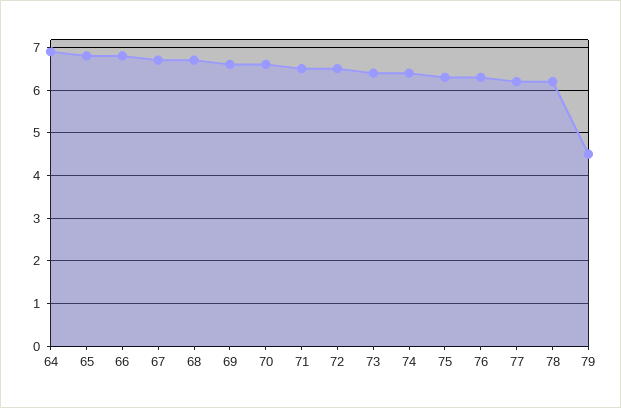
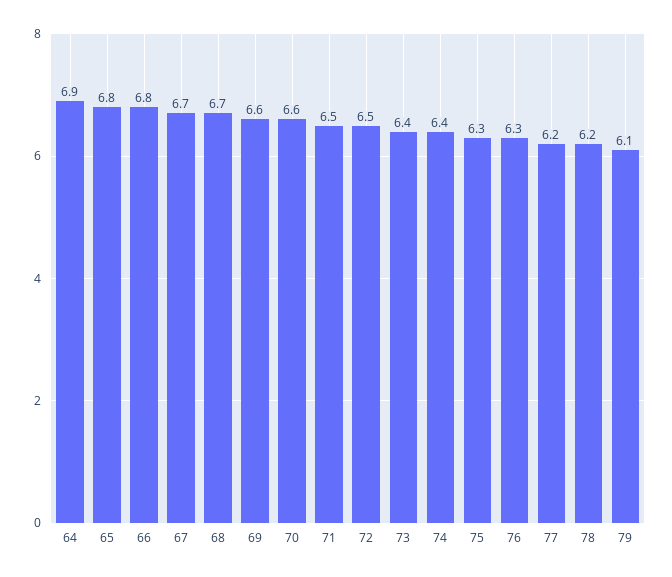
79: 4.5 -> 6.1

